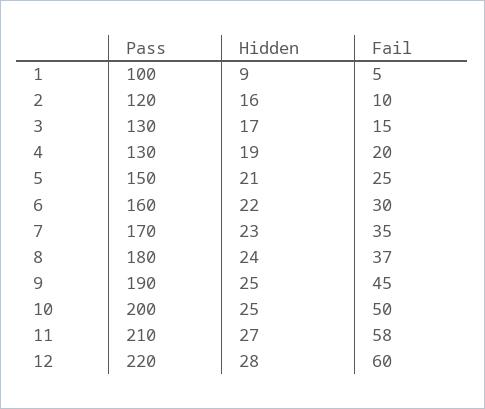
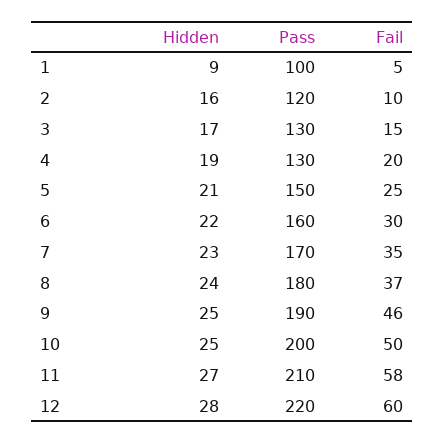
Fail, 9: 45 -> 46

